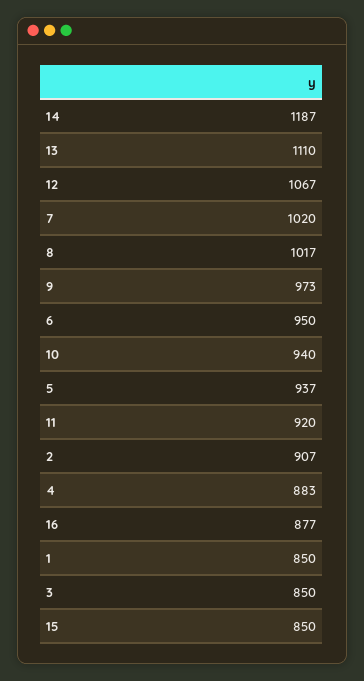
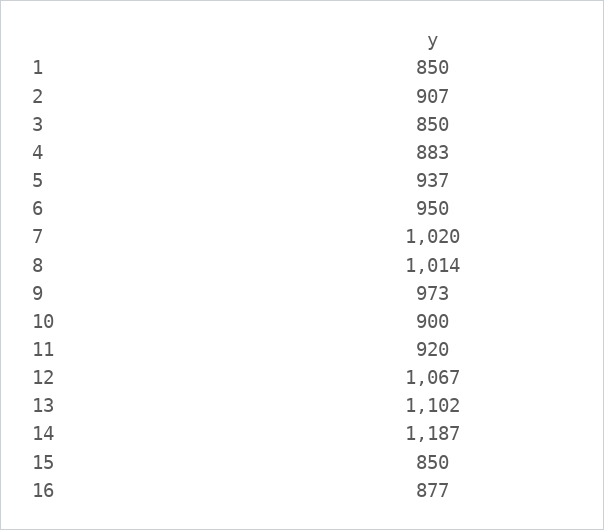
13: 1110 -> 1102
8: 1017 -> 1014
10: 940 -> 900

